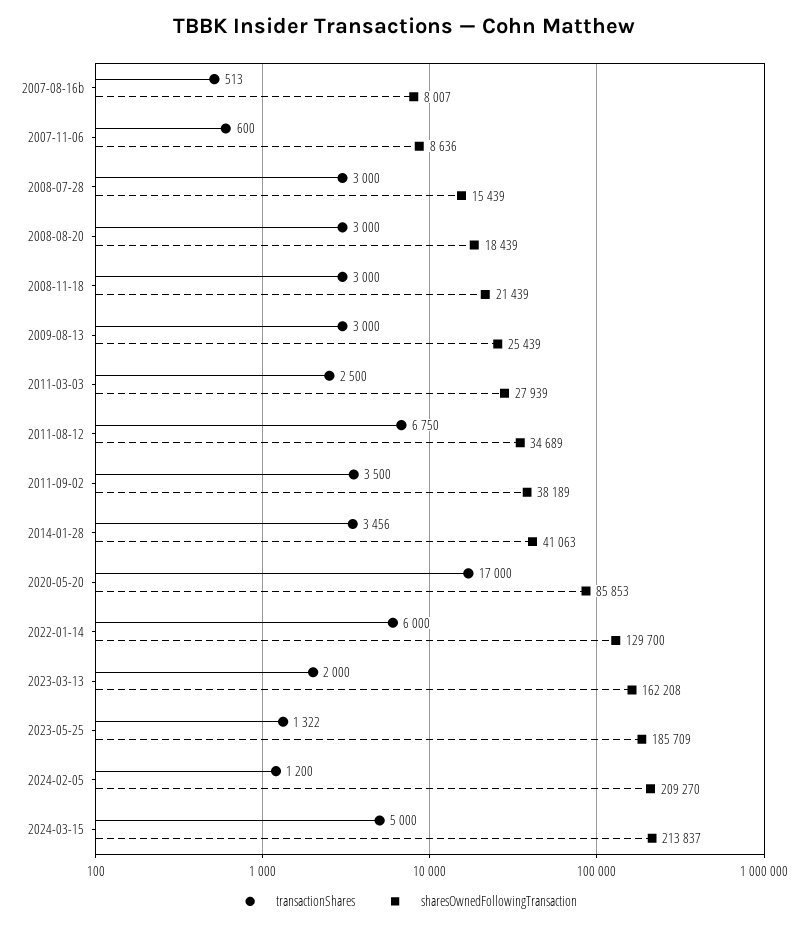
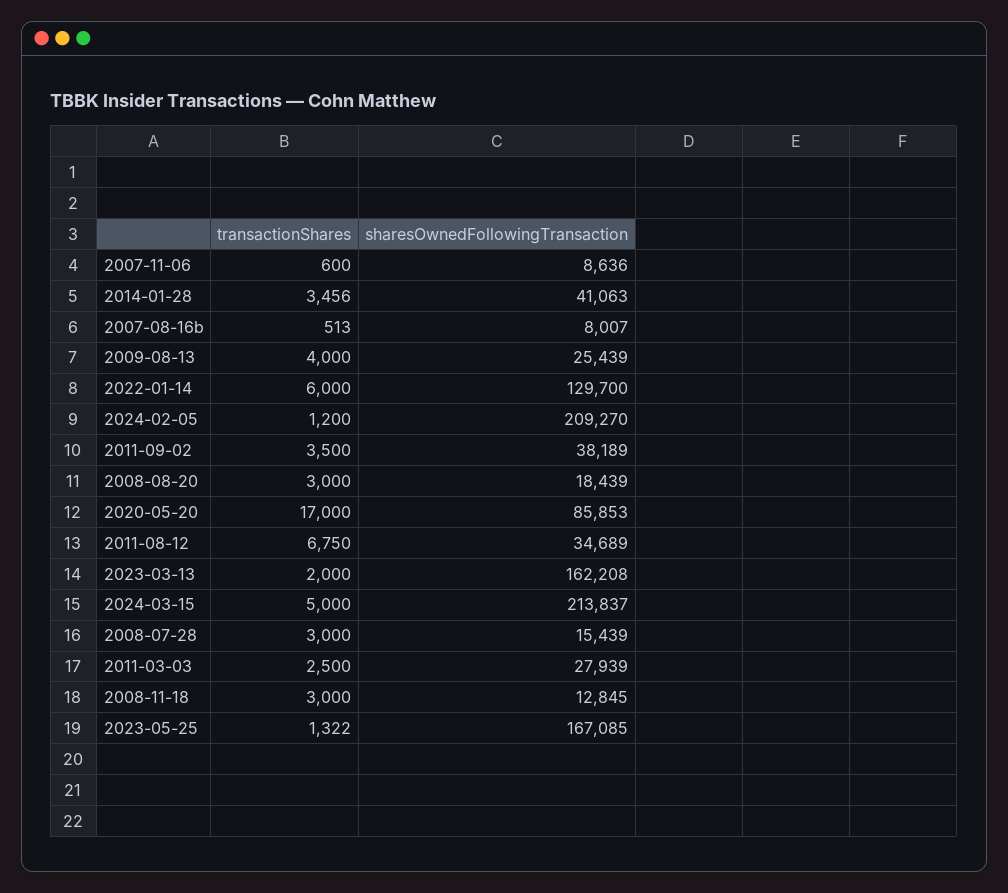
sharesOwnedFollowingTransaction, 2008-11-18: 21439 -> 12845
transactionShares, 2009-08-13: 3000 -> 4000
sharesOwnedFollowingTransaction, 2023-05-25: 185709 -> 167085

